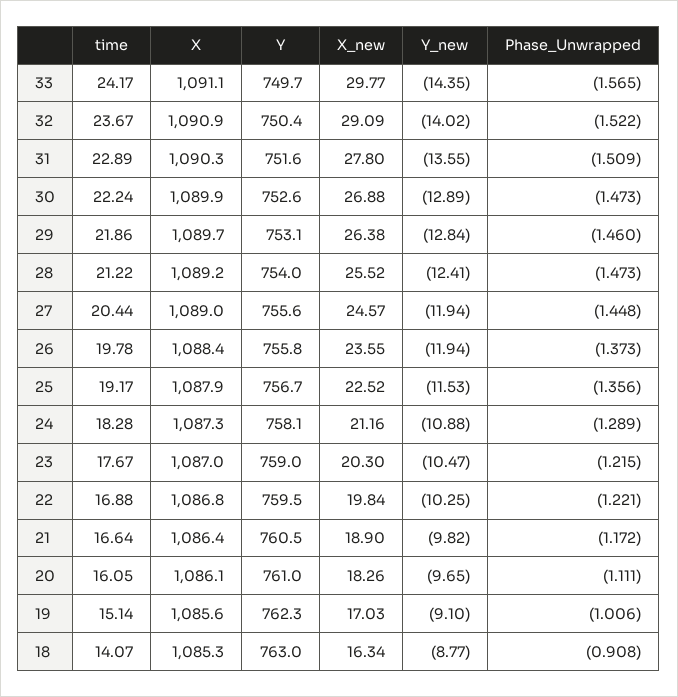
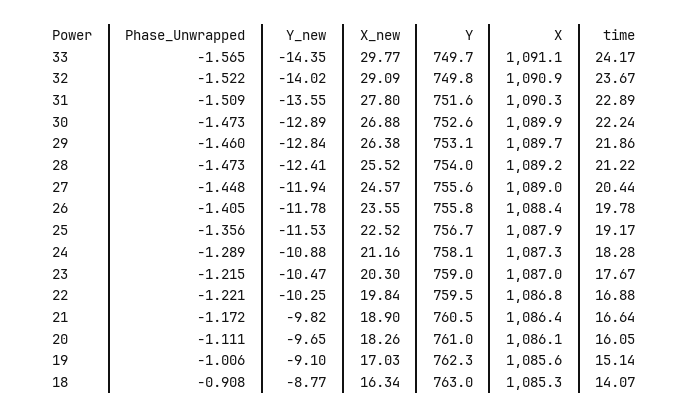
Y, 32: 750.4 -> 749.8
Y_new, 26: -11.94 -> -11.78
Phase_Unwrapped, 26: -1.373 -> -1.405

